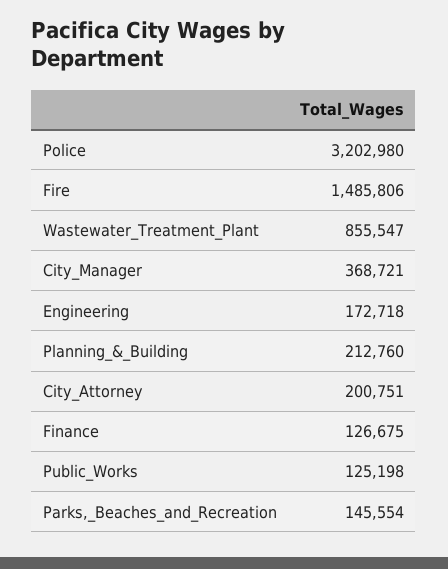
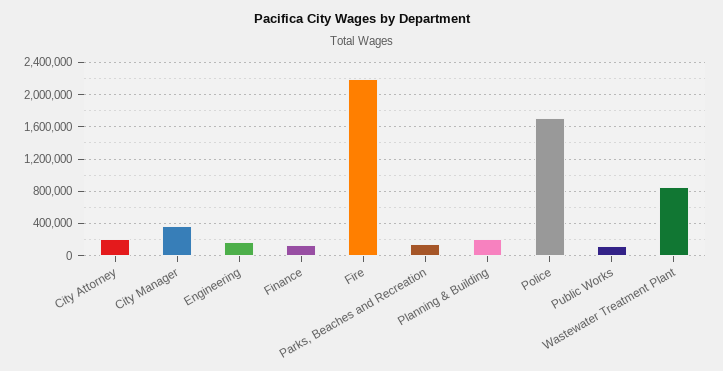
Police: 3202980 -> 1700000
Fire: 1485806 -> 2200000

